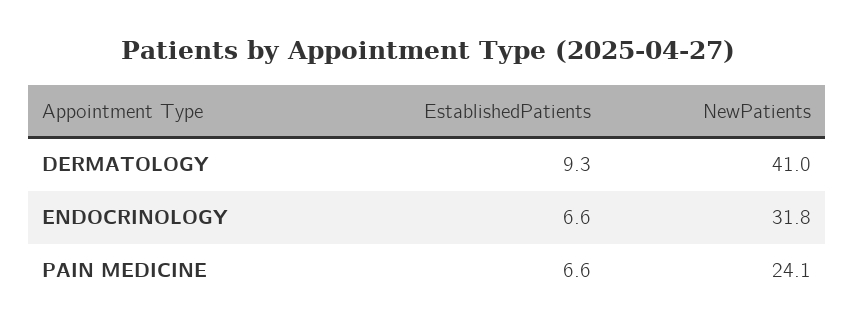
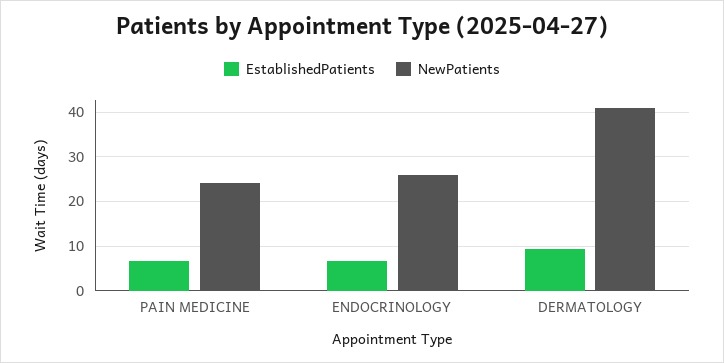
NewPatients, ENDOCRINOLOGY: 31.8 -> 26

